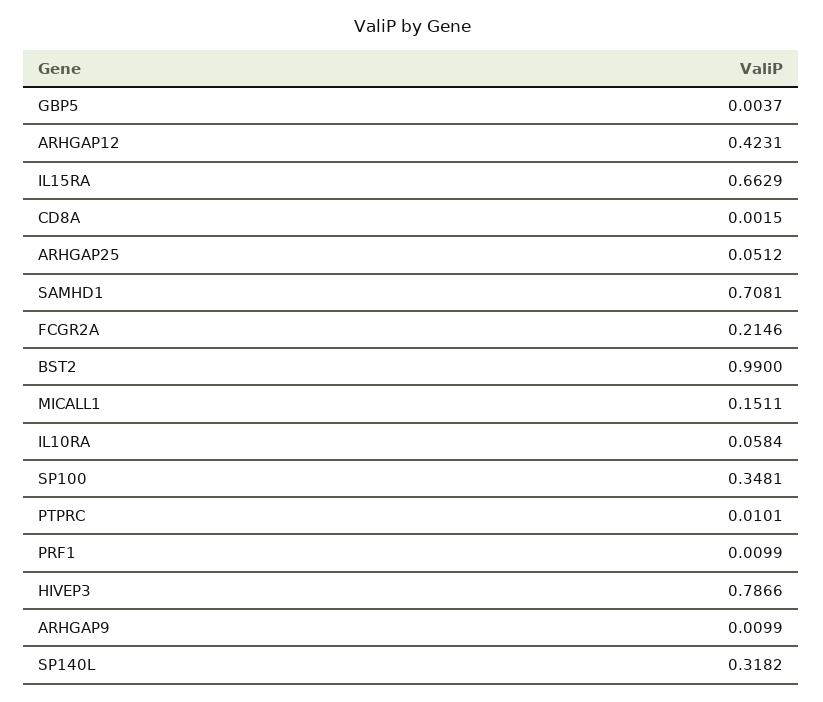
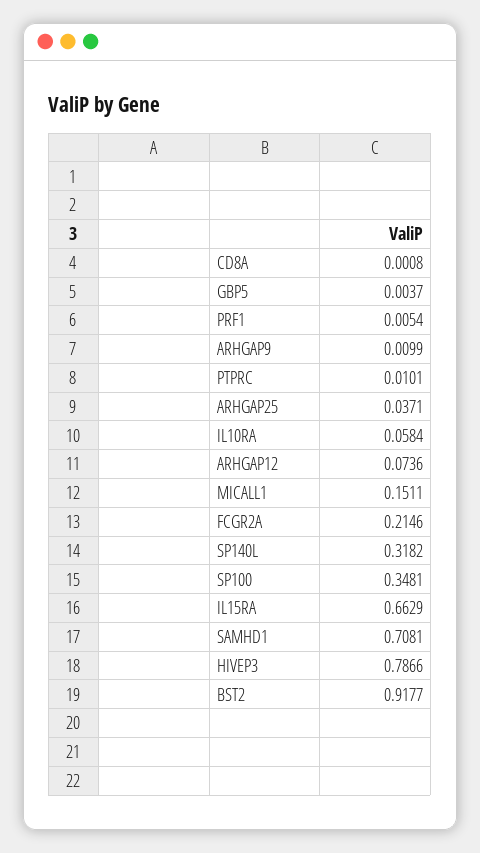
ARHGAP12: 0.4231 -> 0.0736
CD8A: 0.0015 -> 0.0008
ARHGAP25: 0.0512 -> 0.0371
BST2: 0.99 -> 0.9177
PRF1: 0.0099 -> 0.0054

